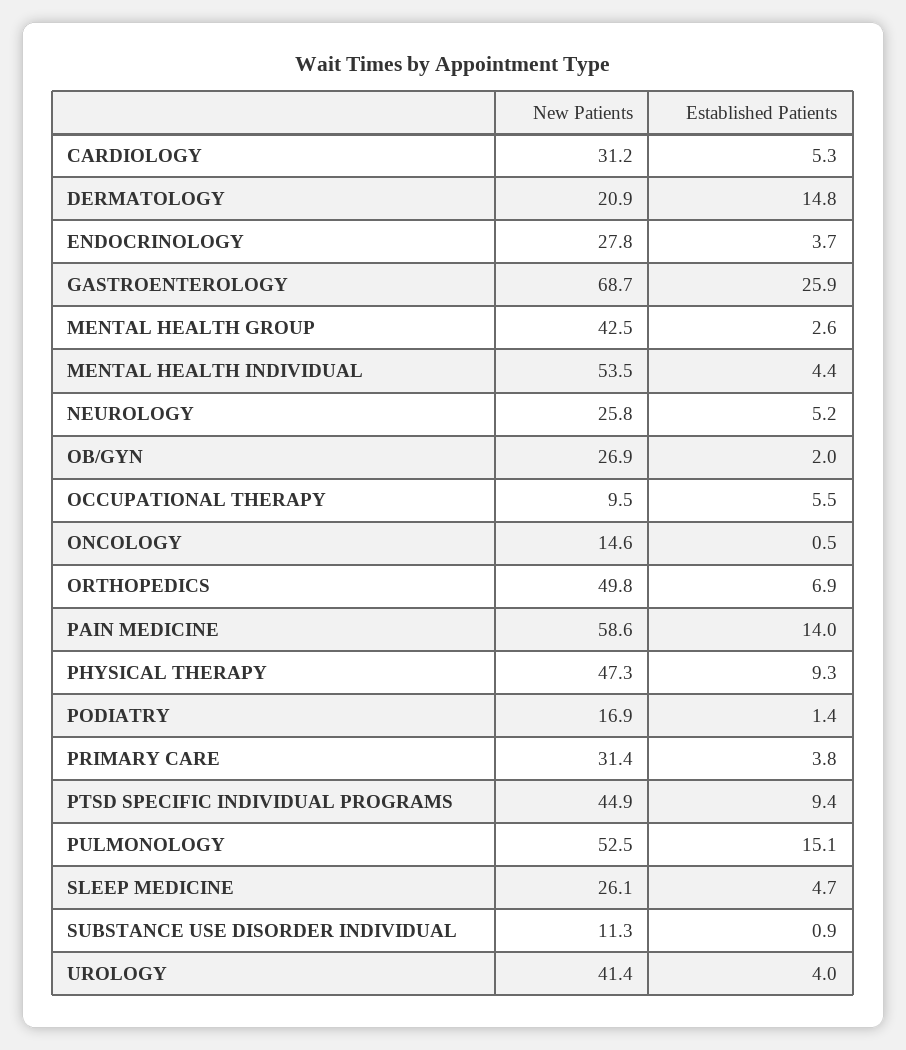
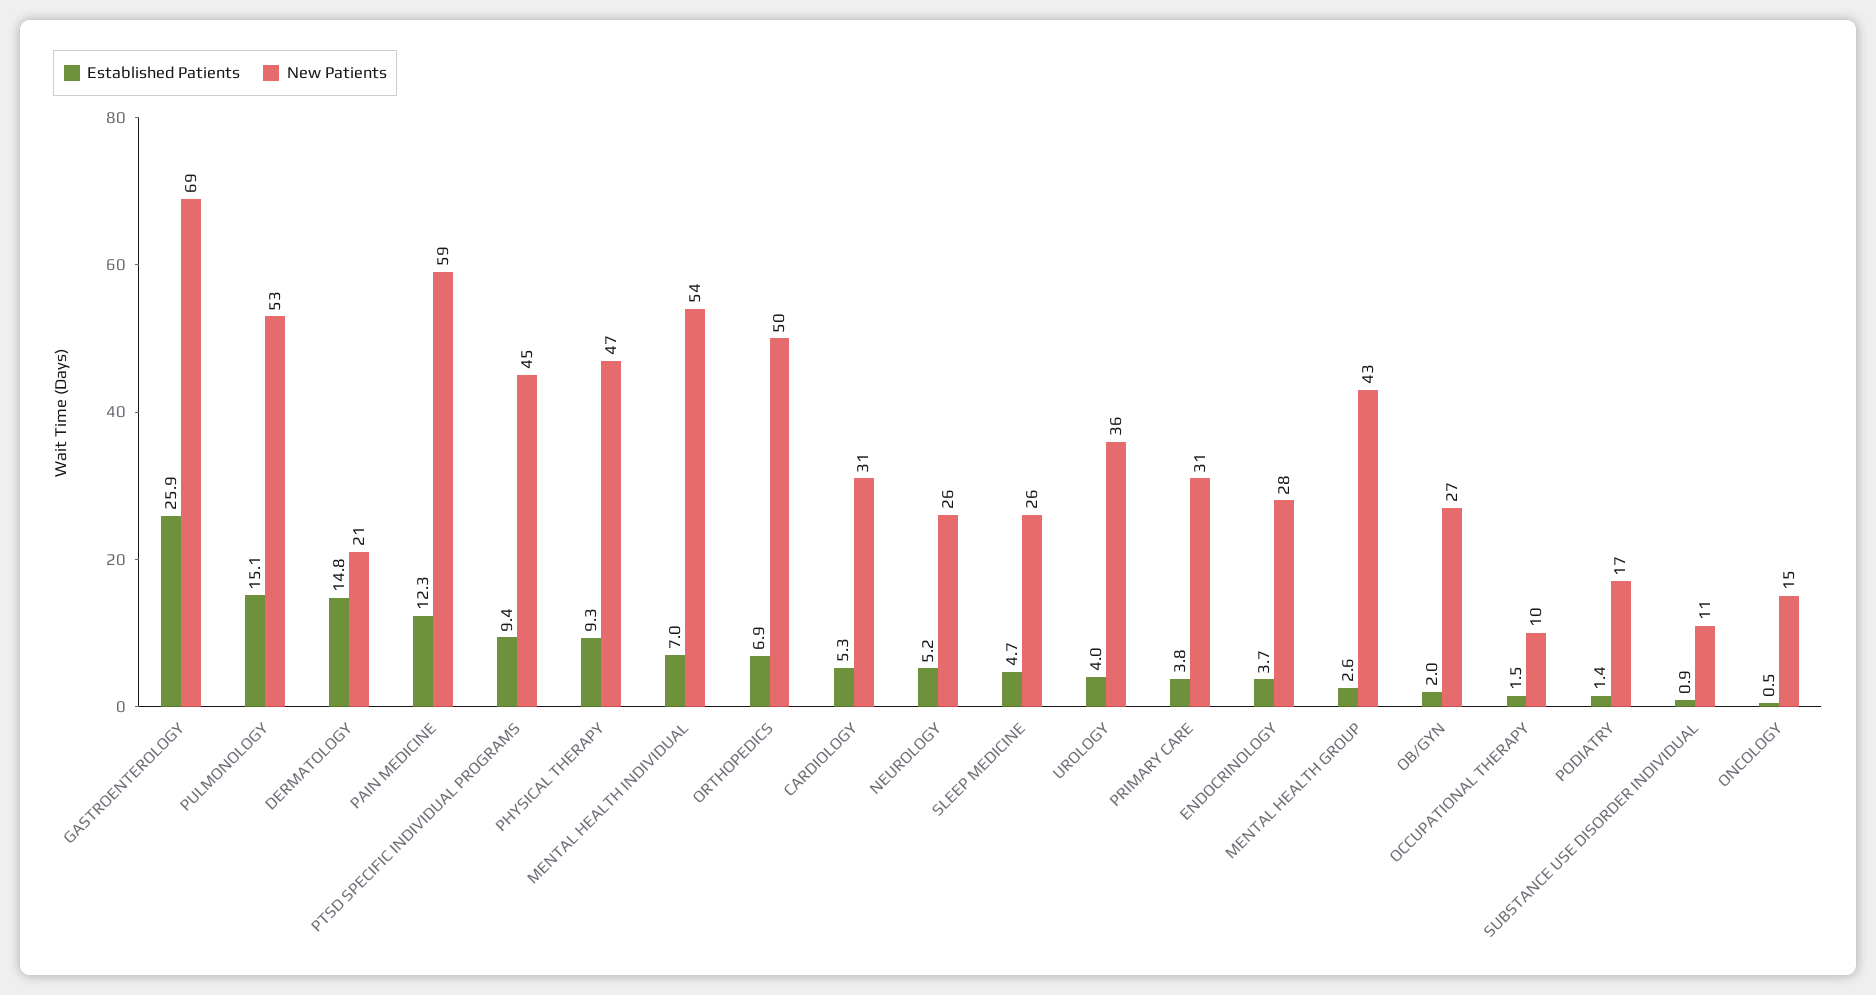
Established Patients, MENTAL HEALTH INDIVIDUAL: 4.4 -> 7
Established Patients, OCCUPATIONAL THERAPY: 5.5 -> 1.5
Established Patients, PAIN MEDICINE: 14 -> 12.3
New Patients, UROLOGY: 41.4 -> 36

